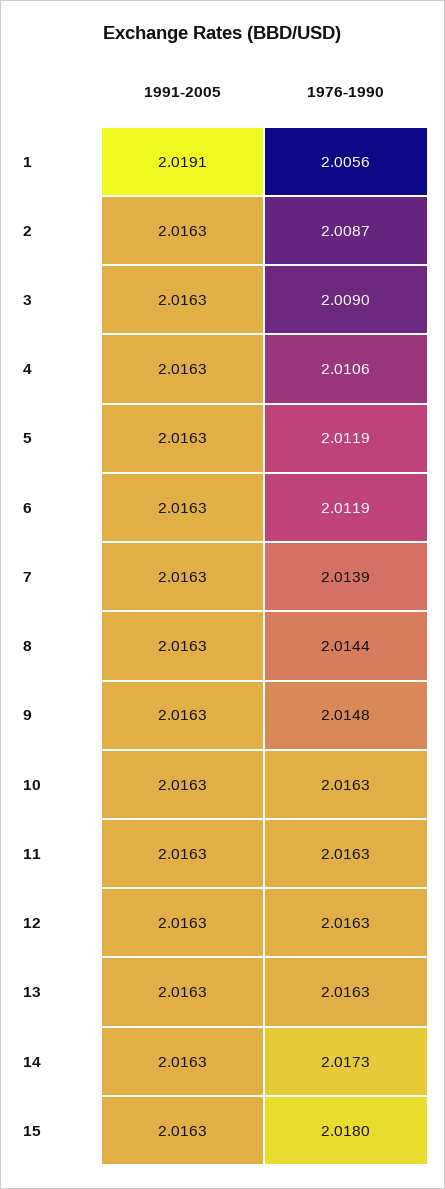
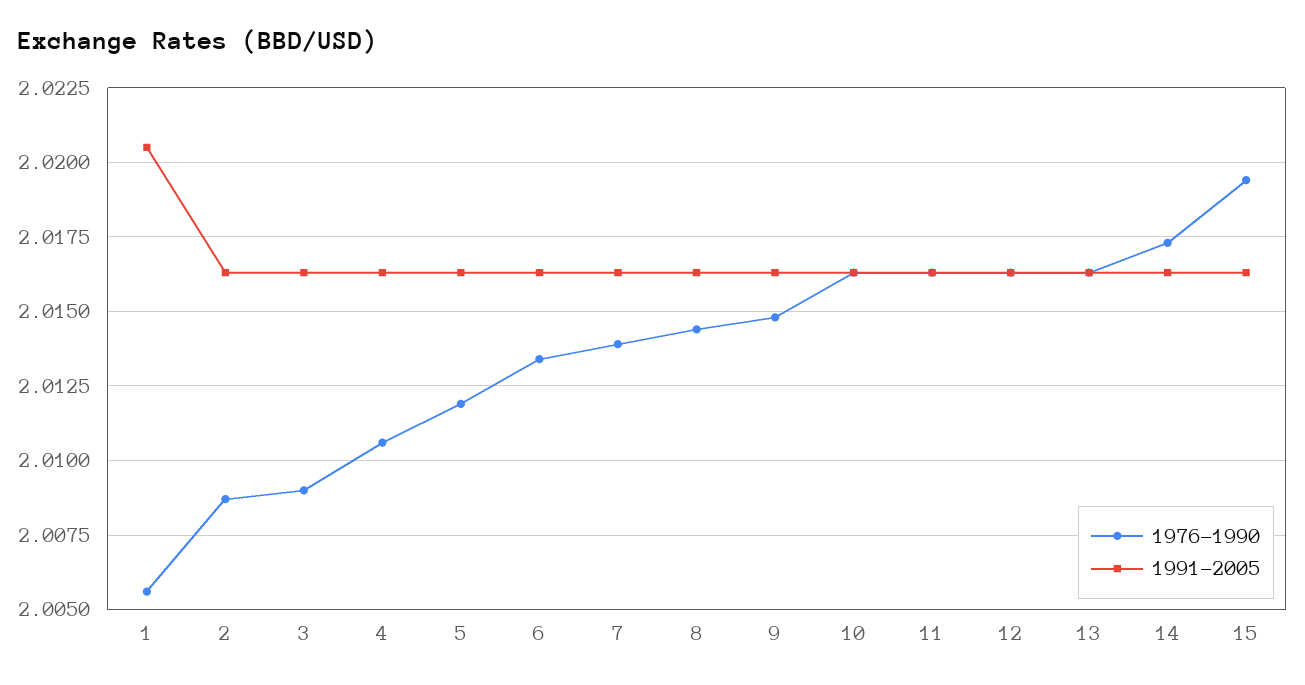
1991-2005, 1: 2.0191 -> 2.0205
1976-1990, 6: 2.0119 -> 2.0135
1976-1990, 15: 2.018 -> 2.0195

